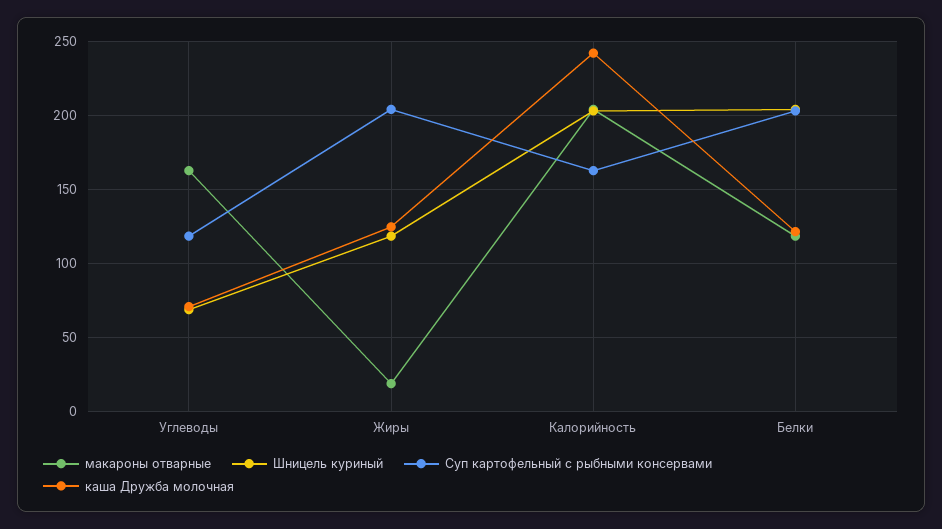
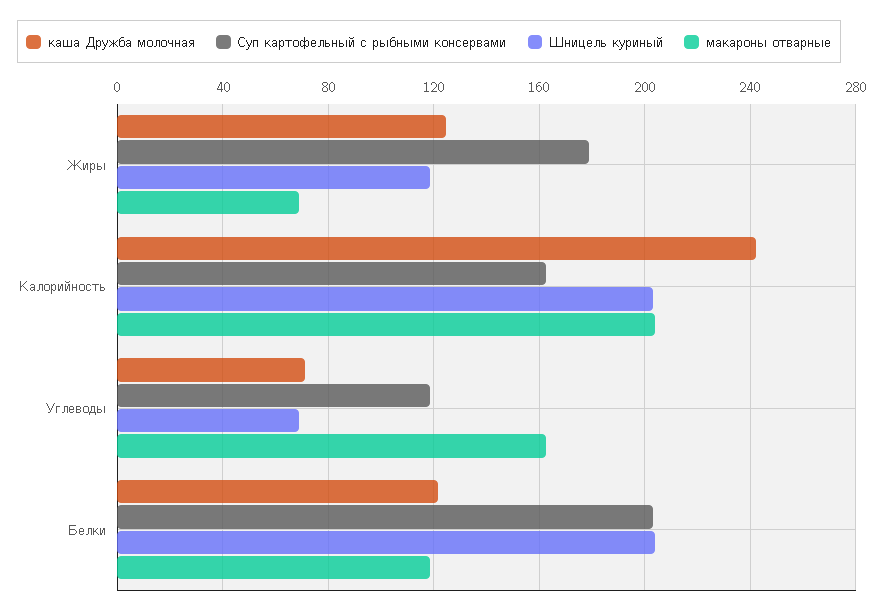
макароны отварные, Жиры: 20 -> 70
Суп картофельный с рыбными консервами, Жиры: 205 -> 180

